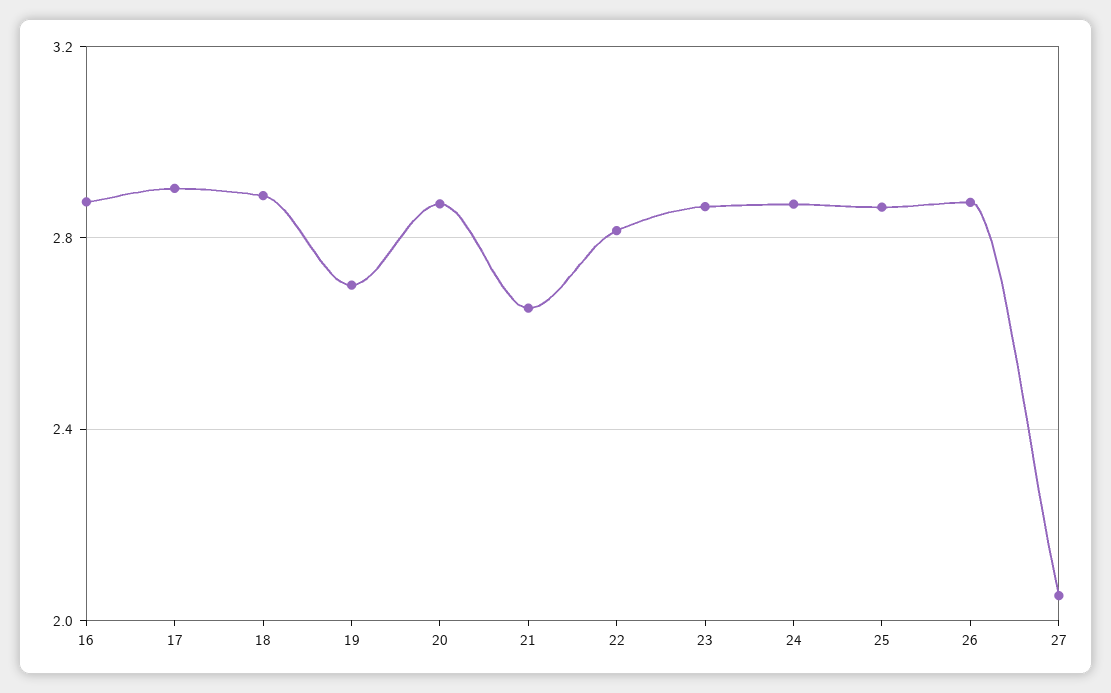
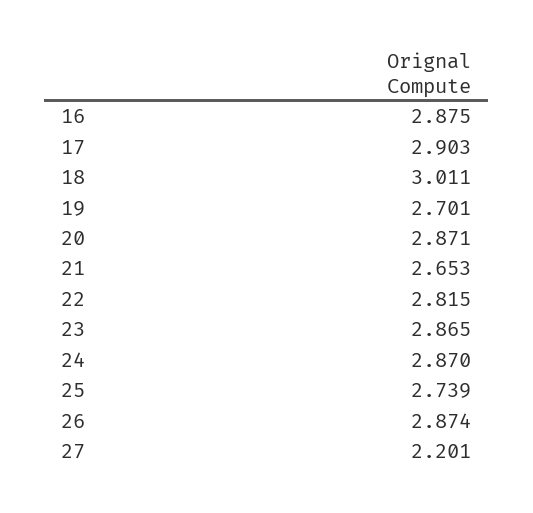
18: 2.9 -> 3.011
25: 2.85 -> 2.739
27: 2.05 -> 2.201

